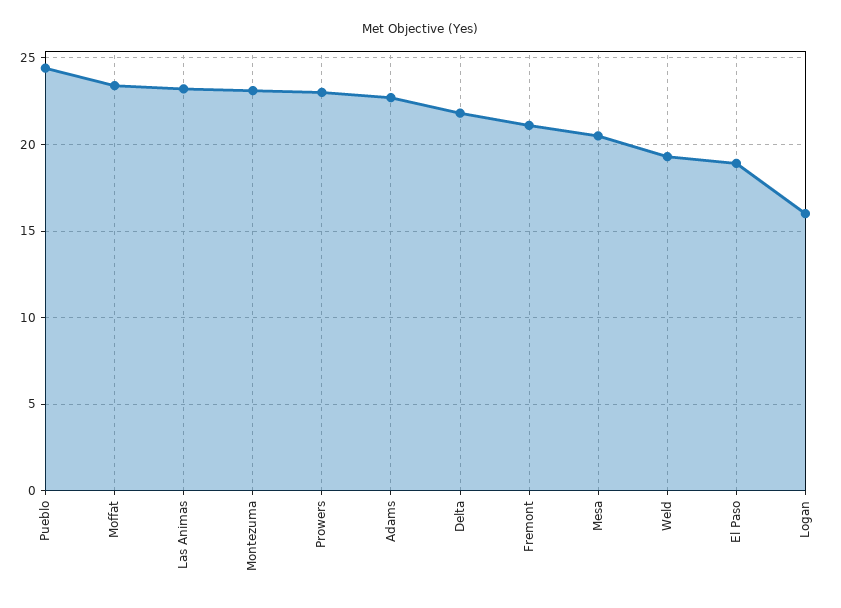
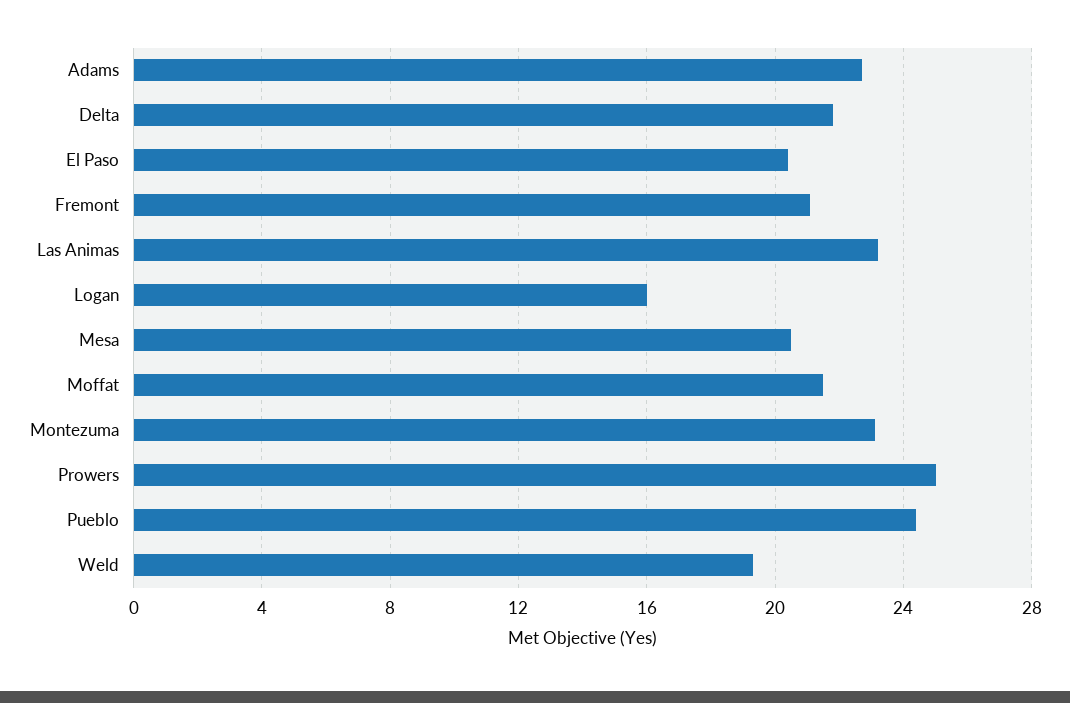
Moffat: 23.5 -> 21.5
Prowers: 23 -> 25
El Paso: 19 -> 20.5

